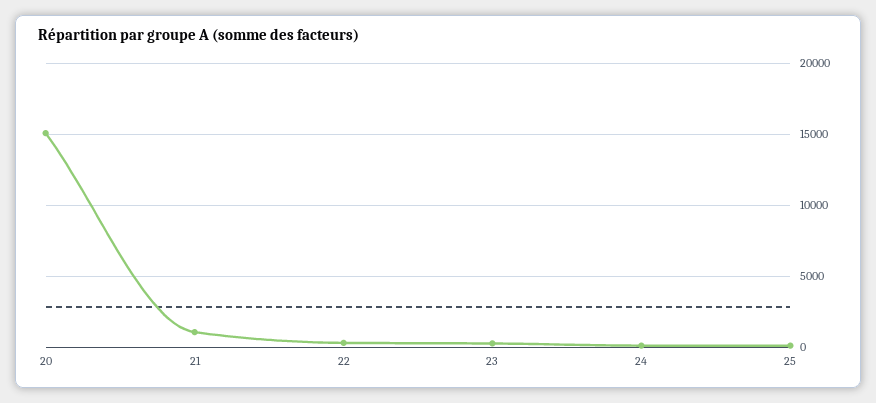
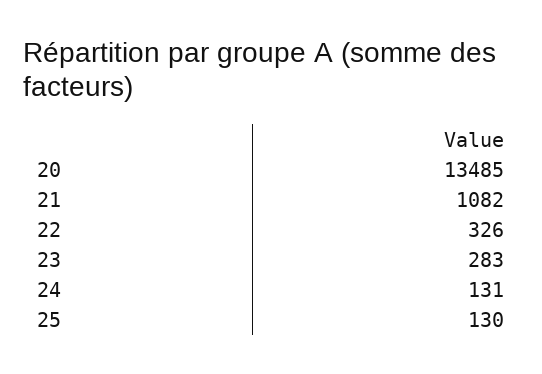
20: 15000 -> 13485

